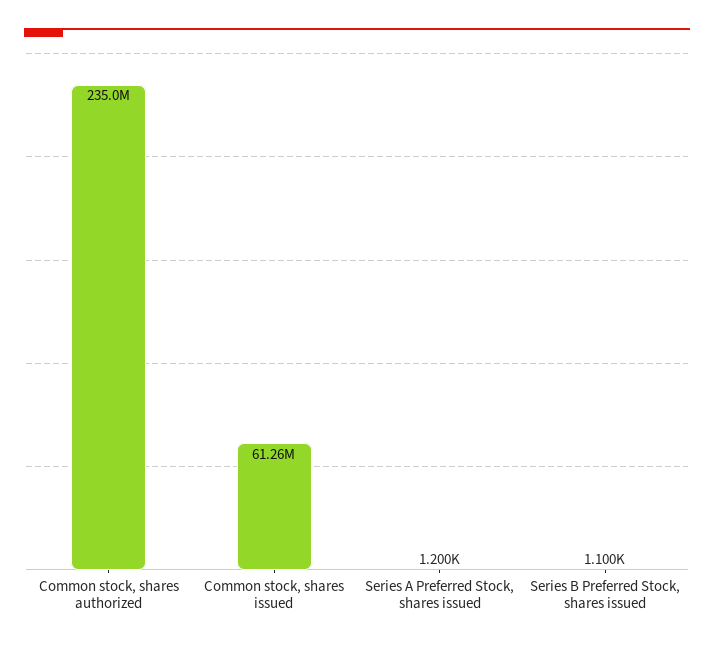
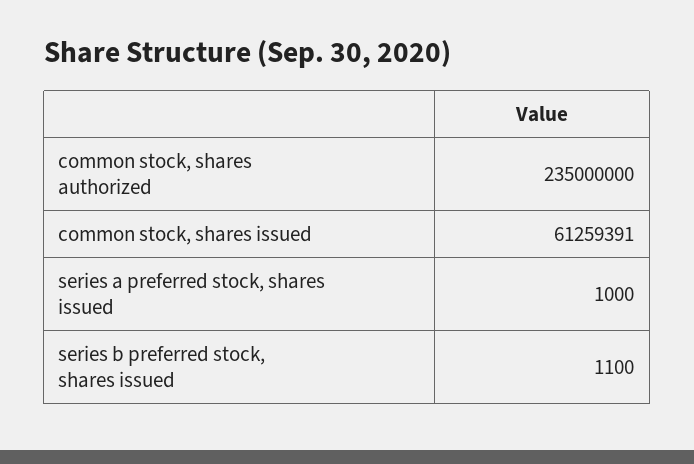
Series A Preferred Stock, shares issued: 1200 -> 1000

